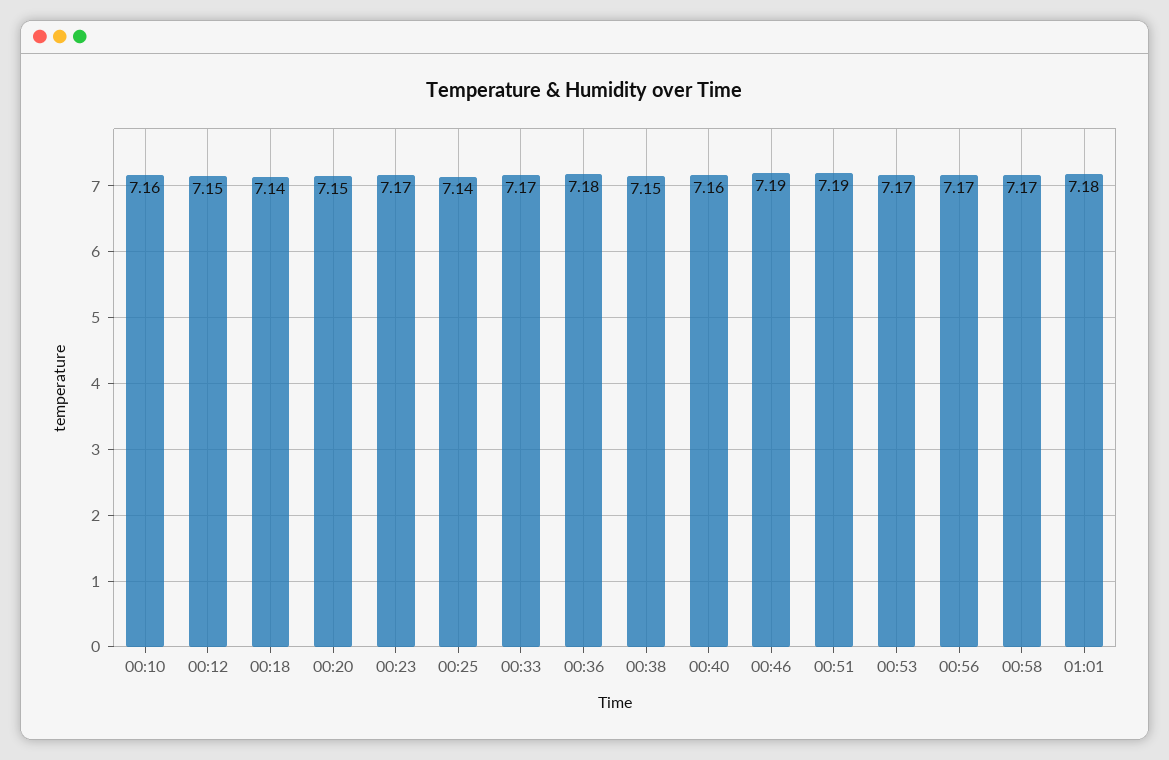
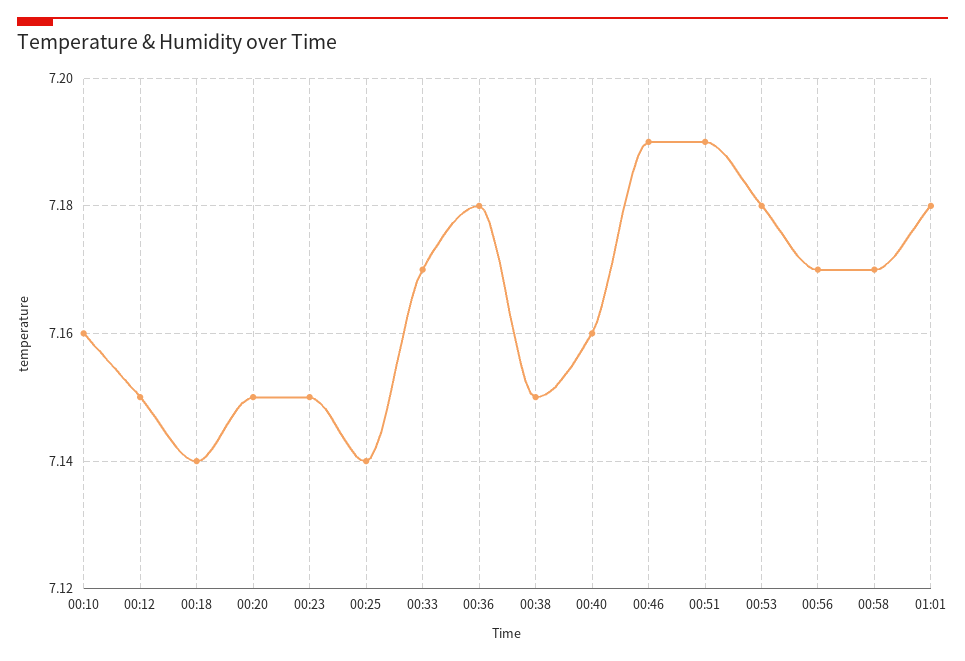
00:23: 7.17 -> 7.15
00:53: 7.17 -> 7.18

